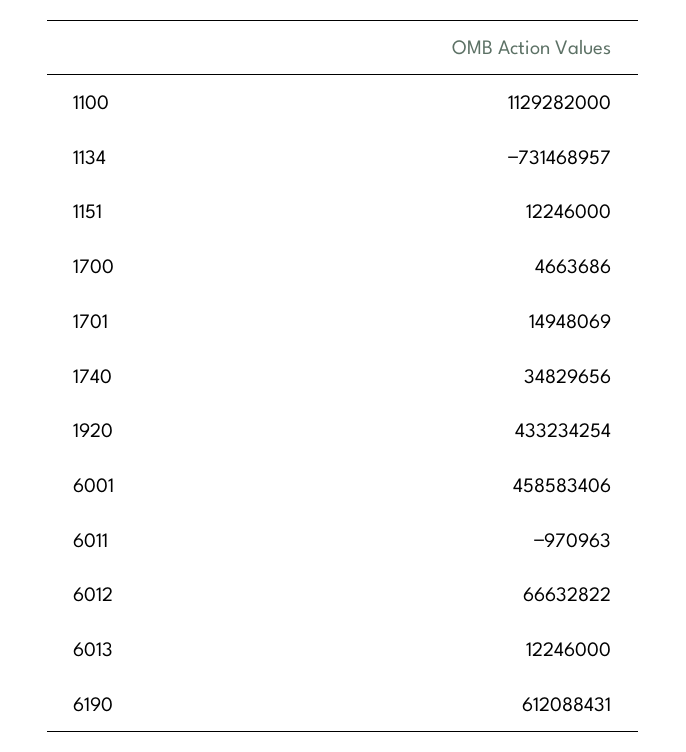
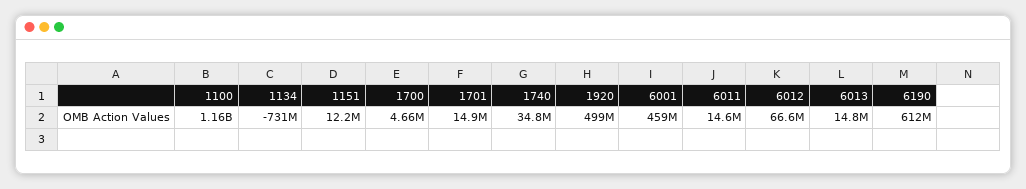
1100: 1129282000 -> 1160000000
1920: 433234254 -> 499000000
6011: -970963 -> 14600000
6013: 12246000 -> 14800000

